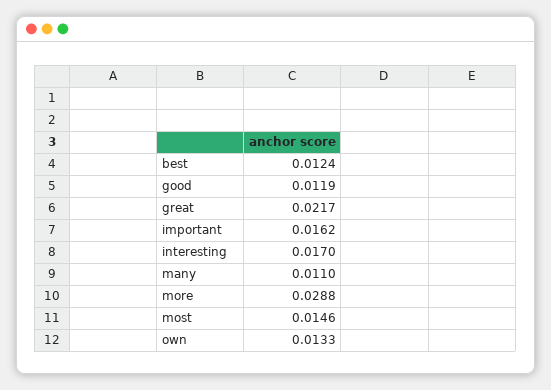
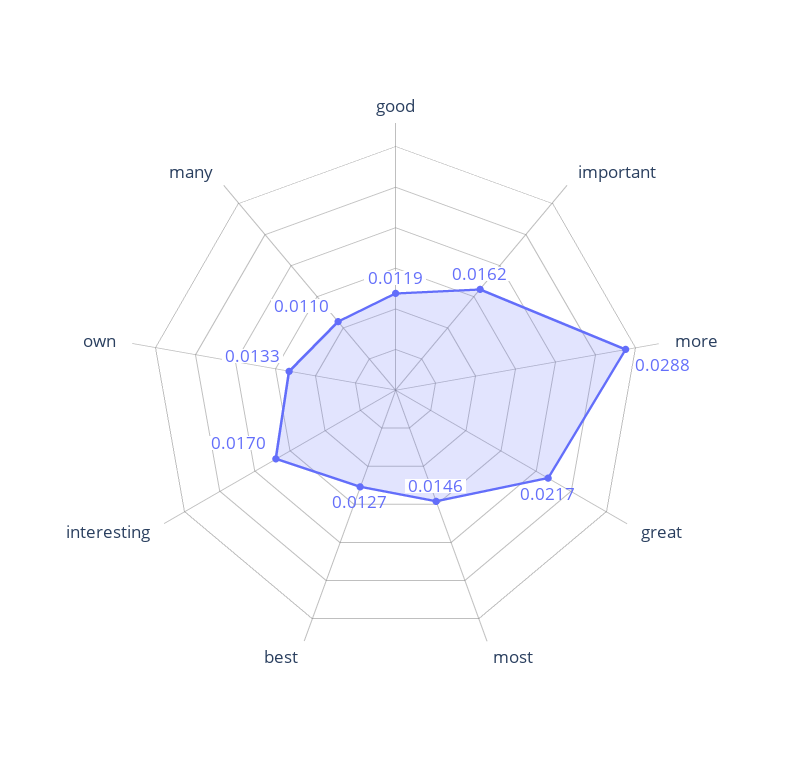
best: 0.0124 -> 0.0127

